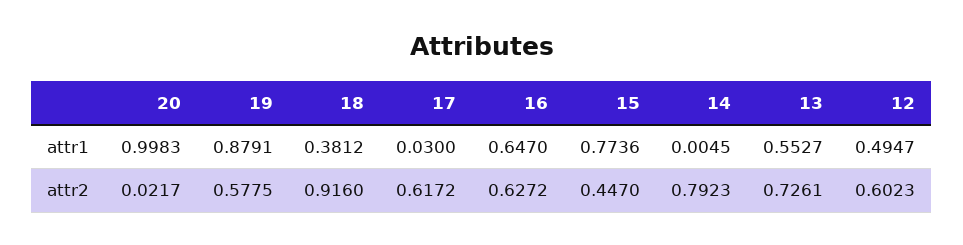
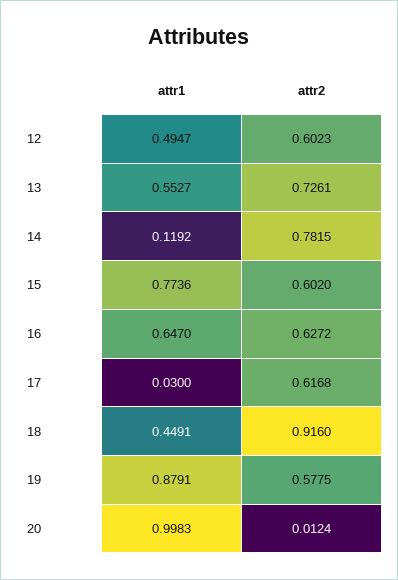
18, attr1: 0.3812 -> 0.4491
14, attr1: 0.0045 -> 0.1192
20, attr2: 0.0217 -> 0.0124
17, attr2: 0.6172 -> 0.6168
15, attr2: 0.447 -> 0.602
14, attr2: 0.7923 -> 0.7815

